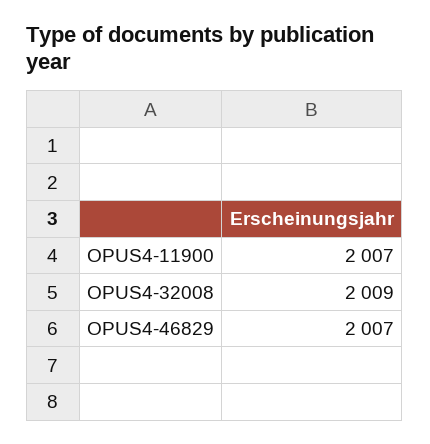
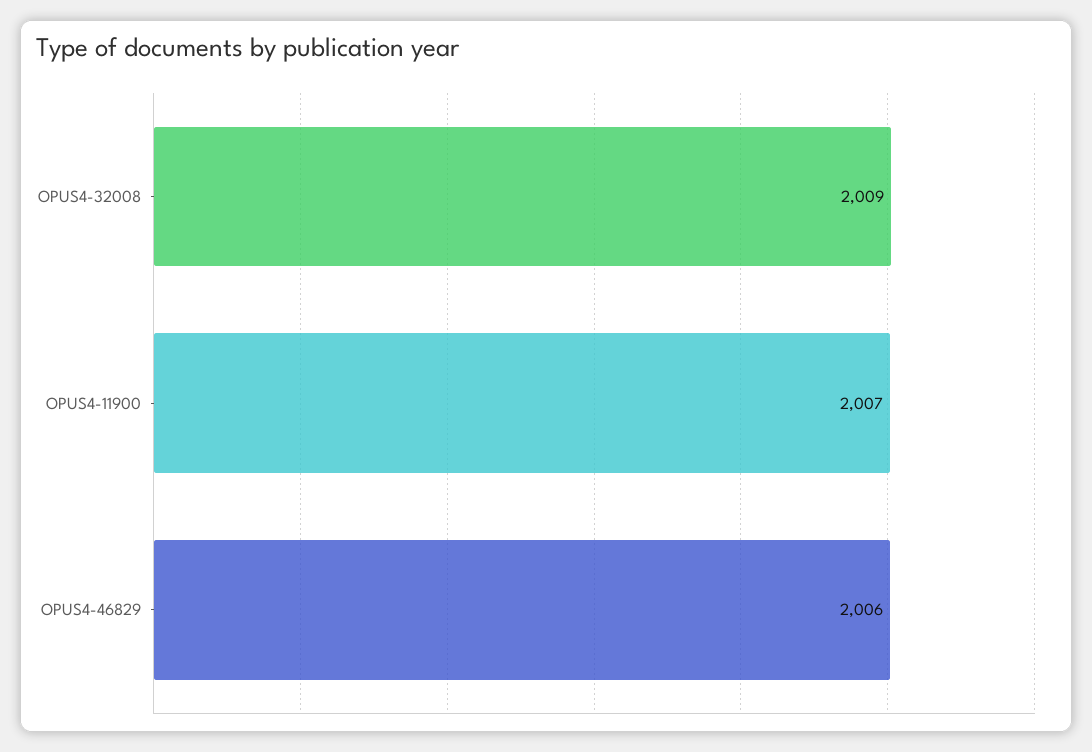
OPUS4-46829: 2007 -> 2006

